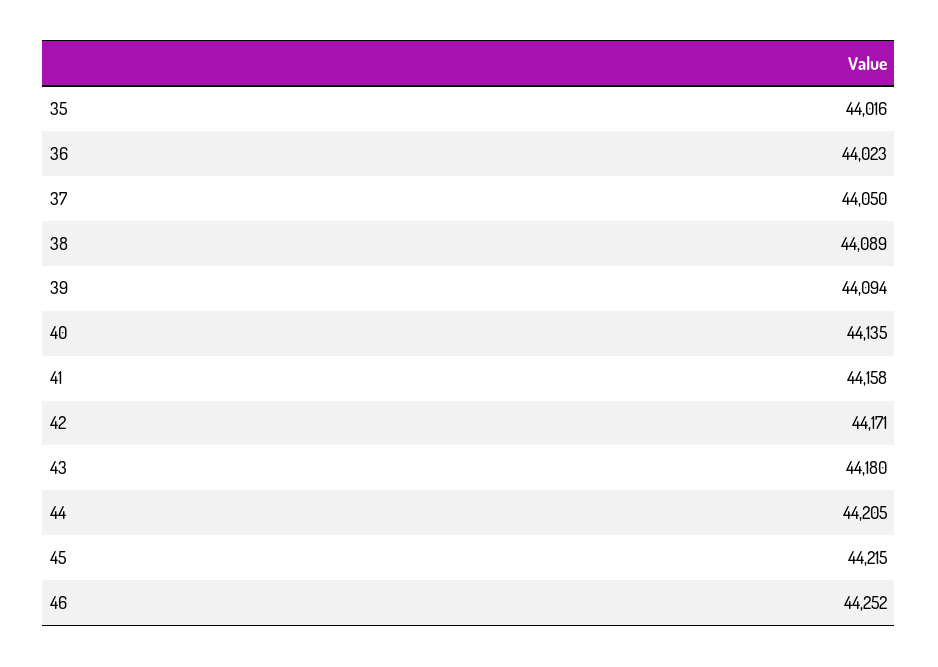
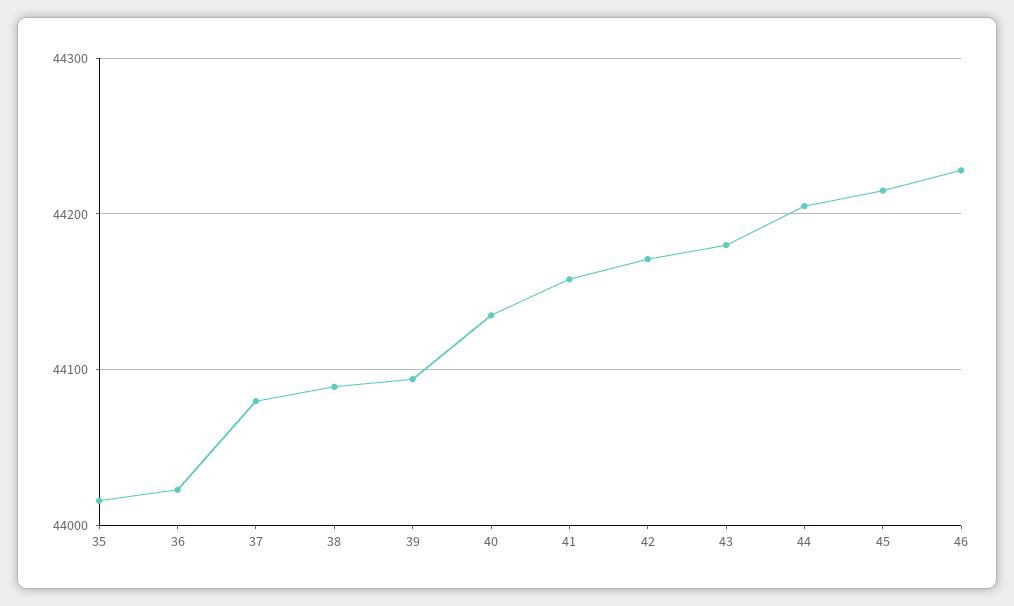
37: 44050 -> 44080
46: 44252 -> 44230

